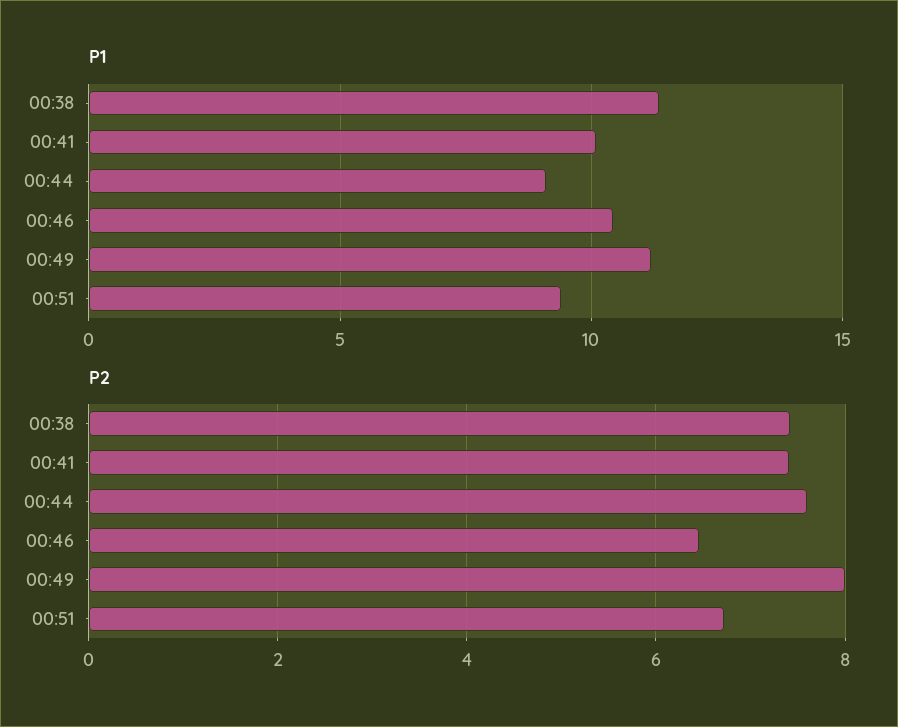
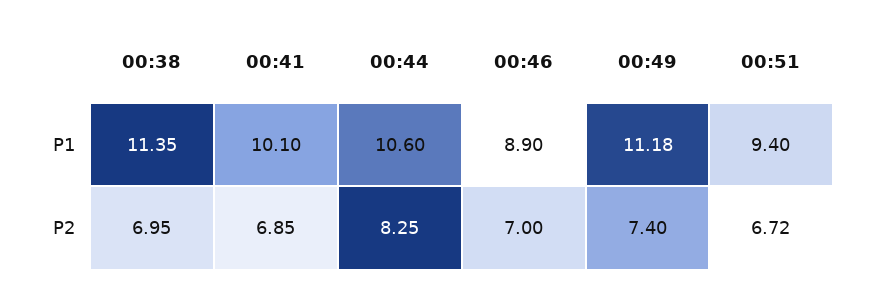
P1, 00:44: 9 -> 10.6
P1, 00:46: 10.5 -> 8.9
P2, 00:38: 7.4 -> 6.95
P2, 00:41: 7.4 -> 6.85
P2, 00:44: 7.6 -> 8.25
P2, 00:46: 6.4 -> 7
P2, 00:49: 8 -> 7.4

